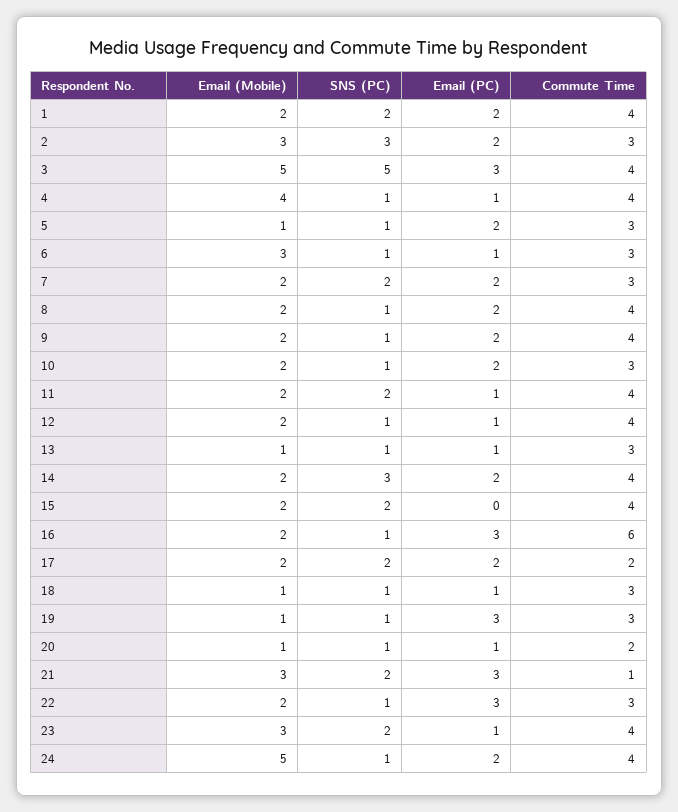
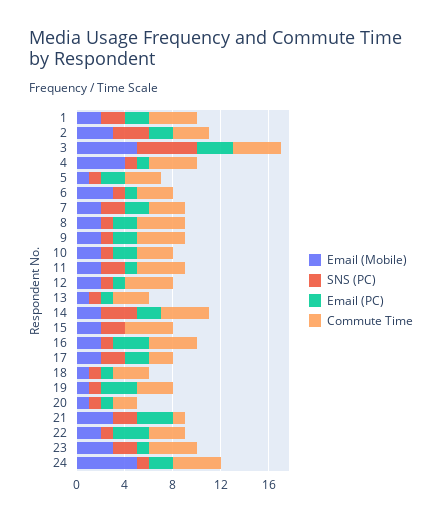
Commute Time, 16: 6 -> 4

